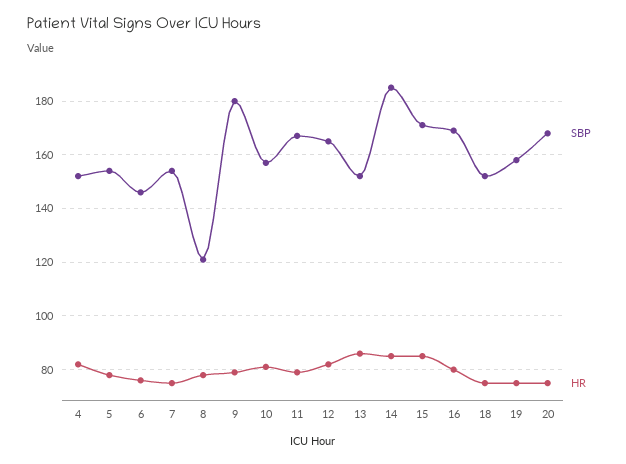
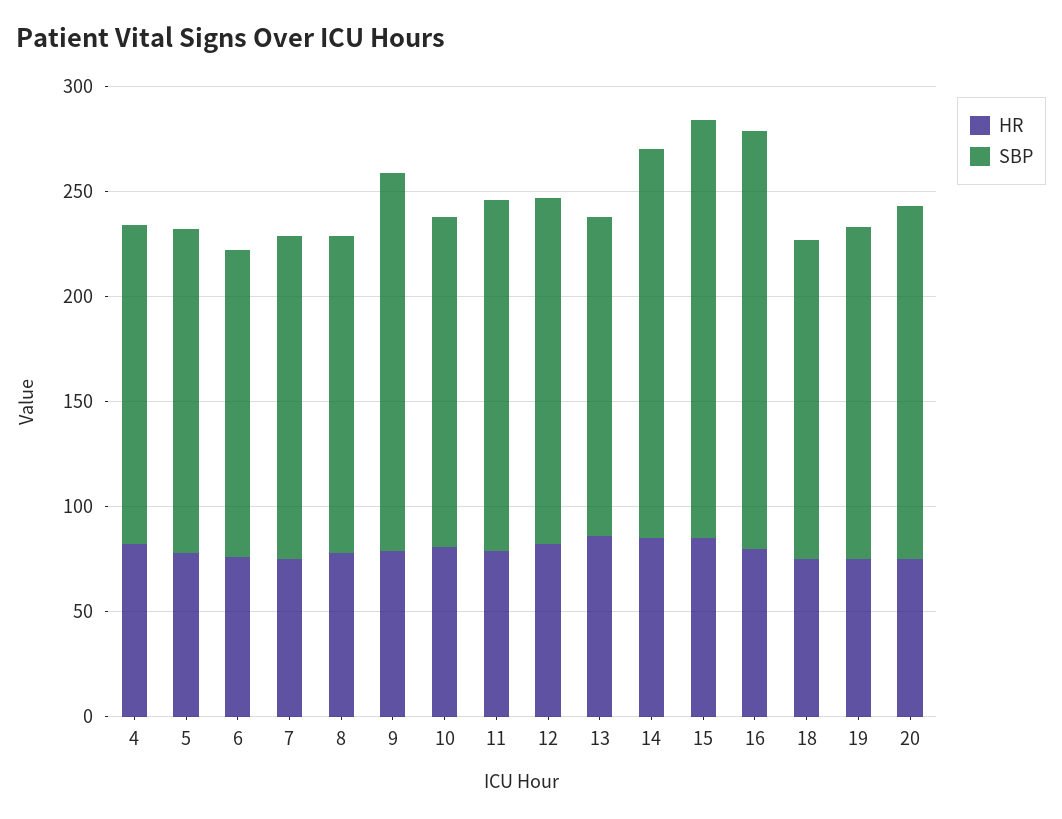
SBP, 8: 120 -> 150
SBP, 15: 170 -> 200
SBP, 16: 170 -> 200

